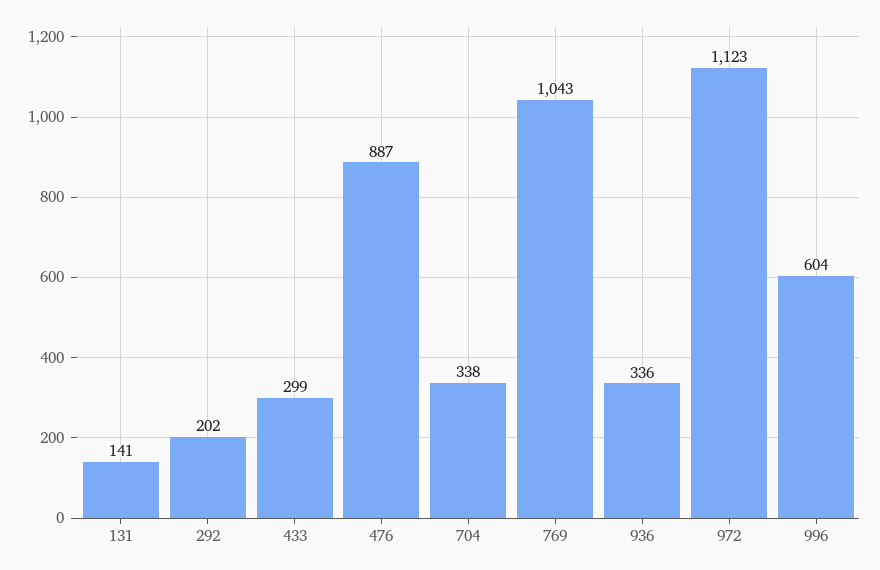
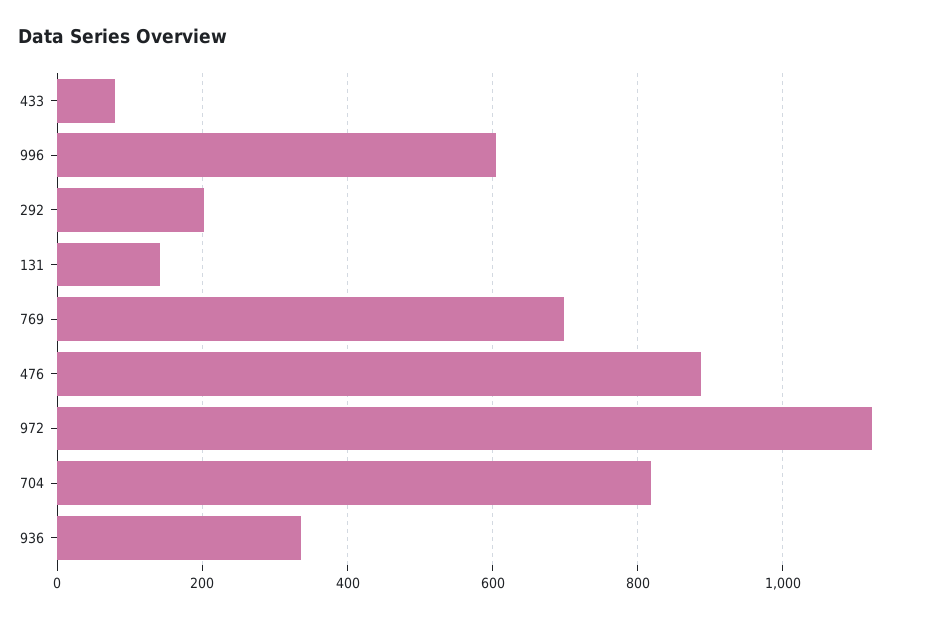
433: 299 -> 80
704: 338 -> 820
769: 1043 -> 700

